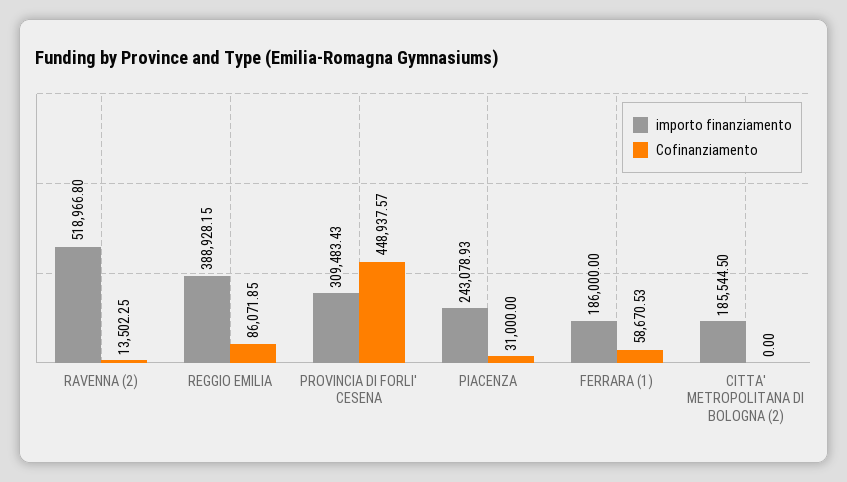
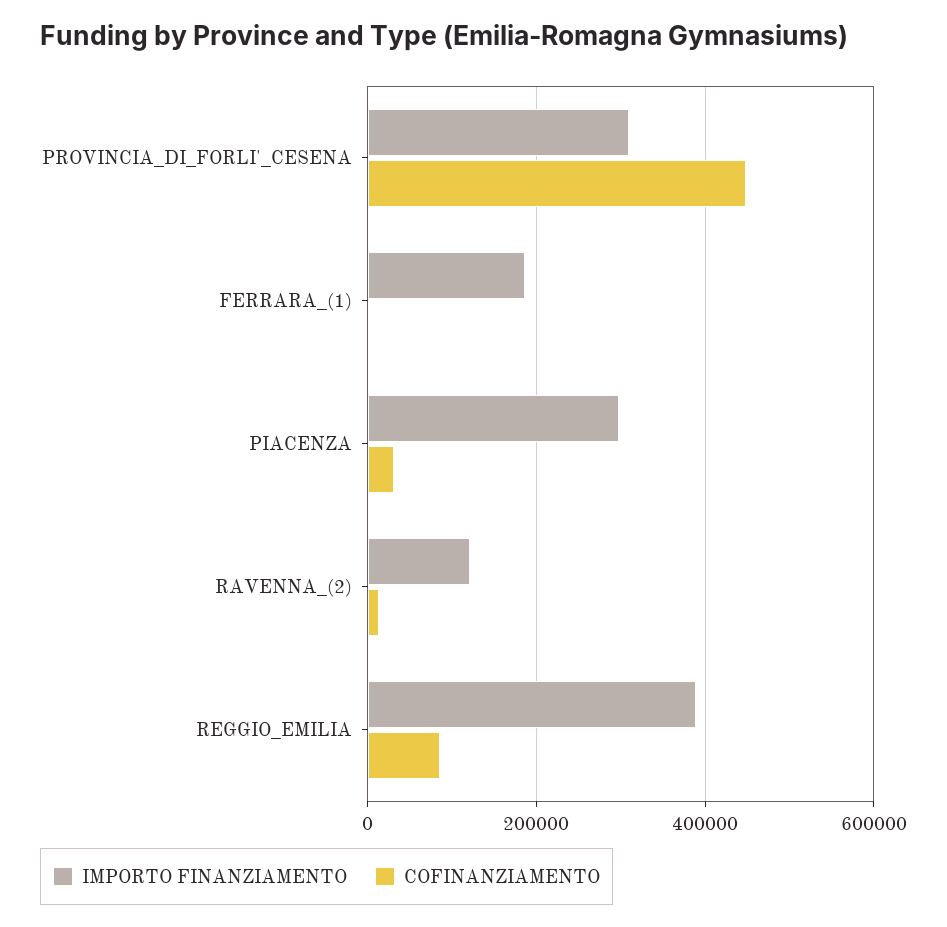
importo finanziamento, RAVENNA (2): 518966.8 -> 120000
importo finanziamento, PIACENZA: 243078.93 -> 300000
Cofinanziamento, FERRARA (1): 58670.53 -> 0
importo finanziamento, CITTA' METROPOLITANA DI BOLOGNA (2): 185544.5 -> none
Cofinanziamento, CITTA' METROPOLITANA DI BOLOGNA (2): 0 -> none

